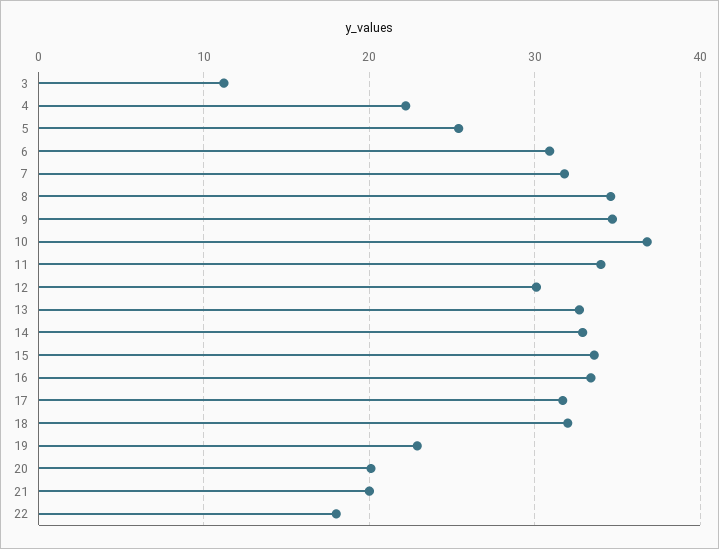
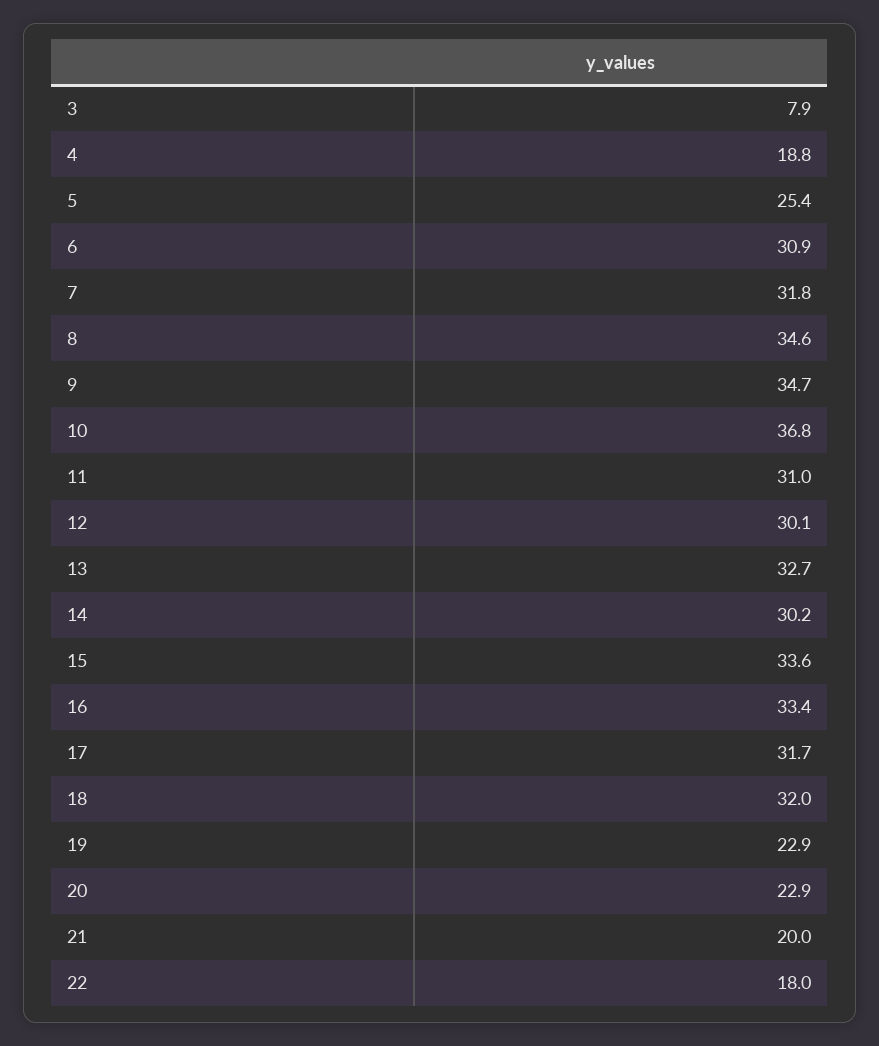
3: 11 -> 7.9
4: 22 -> 18.8
11: 34 -> 31
14: 33 -> 30.2
20: 20 -> 22.9

